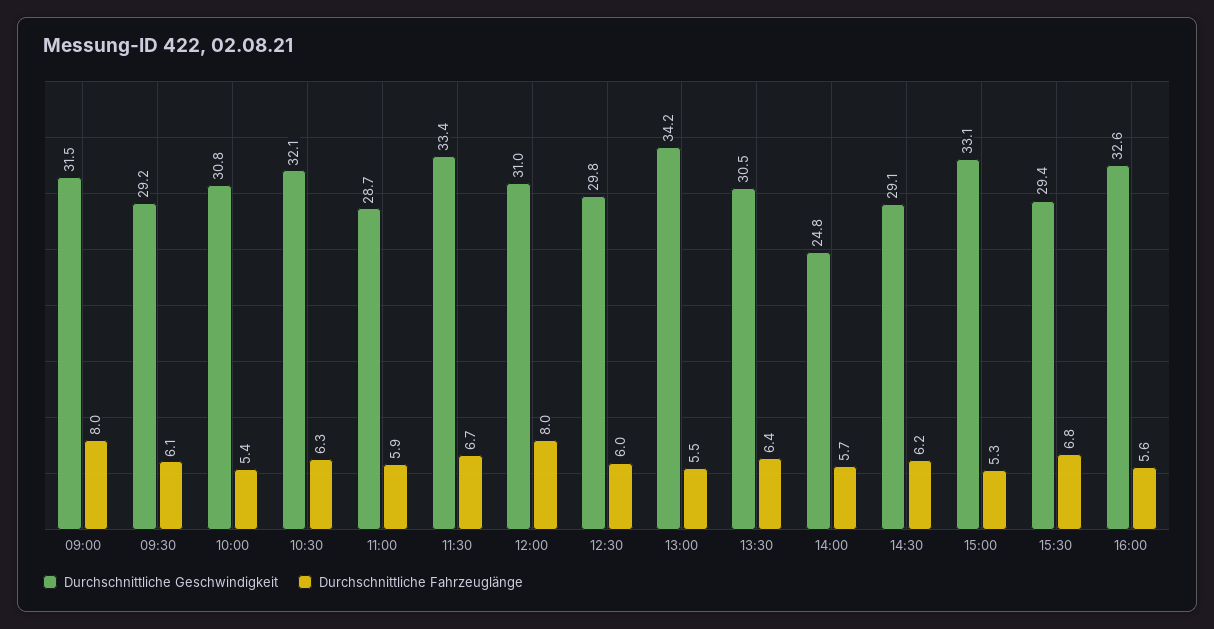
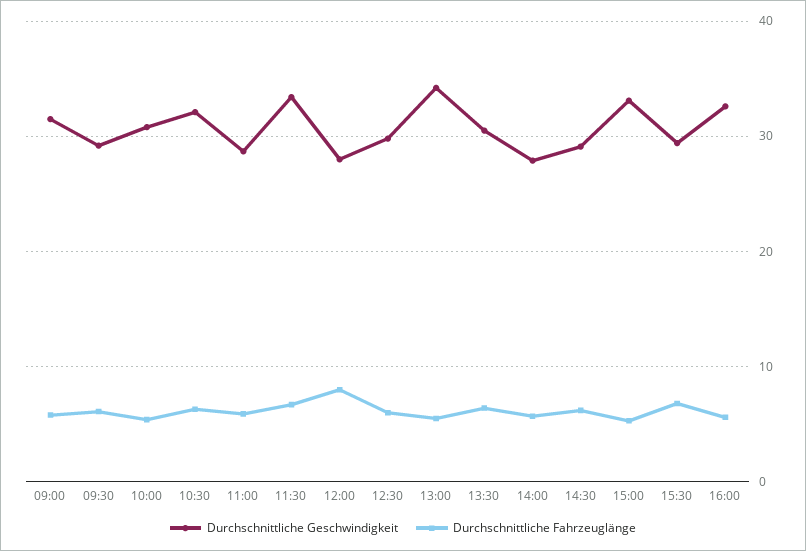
Durchschnittliche Fahrzeuglänge, 09:00: 8 -> 6
Durchschnittliche Geschwindigkeit, 12:00: 31 -> 28
Durchschnittliche Geschwindigkeit, 14:00: 24.8 -> 28

